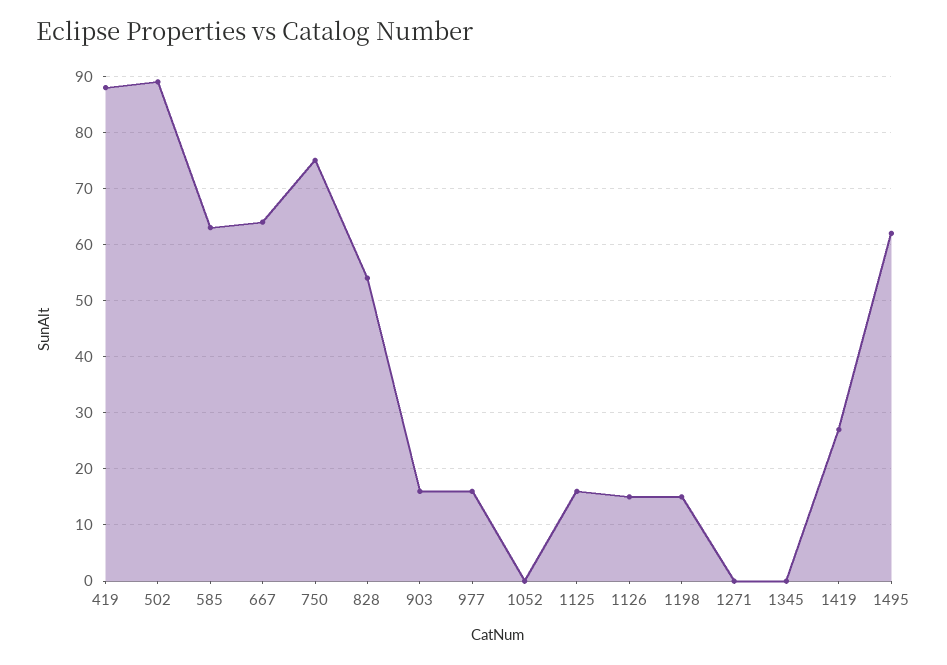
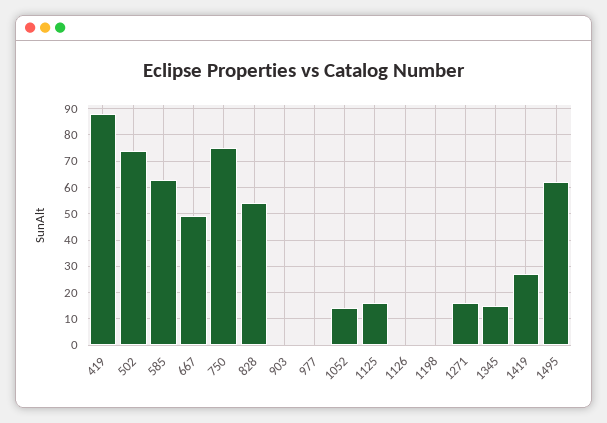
502: 90 -> 75
667: 65 -> 50
903: 15 -> 0
977: 15 -> 0
1052: 0 -> 15
1126: 15 -> 0
1198: 15 -> 0
1271: 0 -> 15
1345: 0 -> 15

